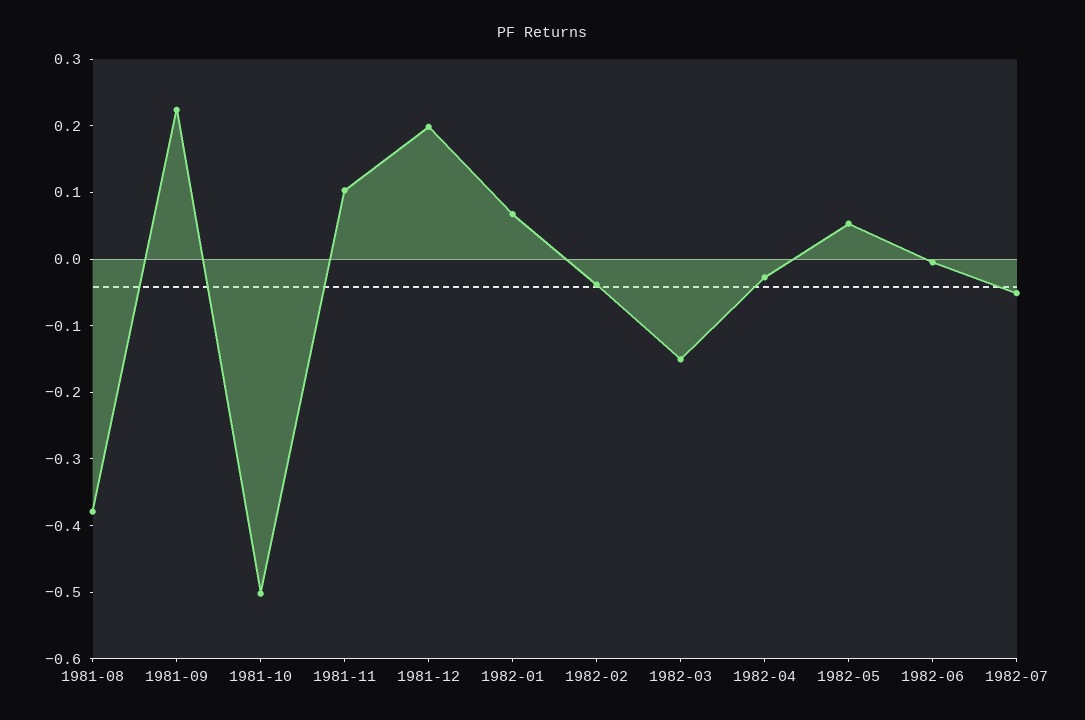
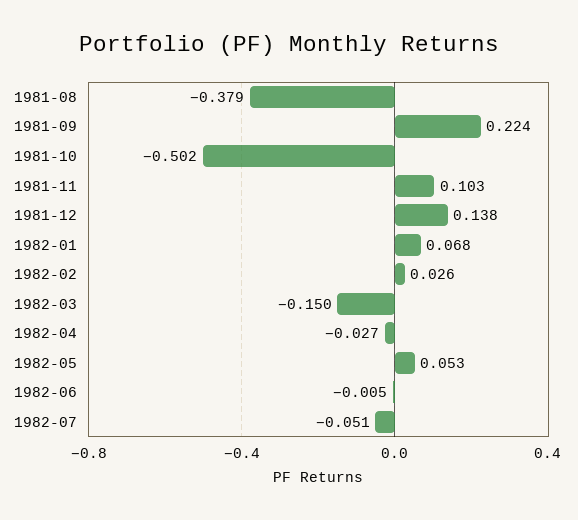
1981-12: 0.2 -> 0.138
1982-02: -0.04 -> 0.026

